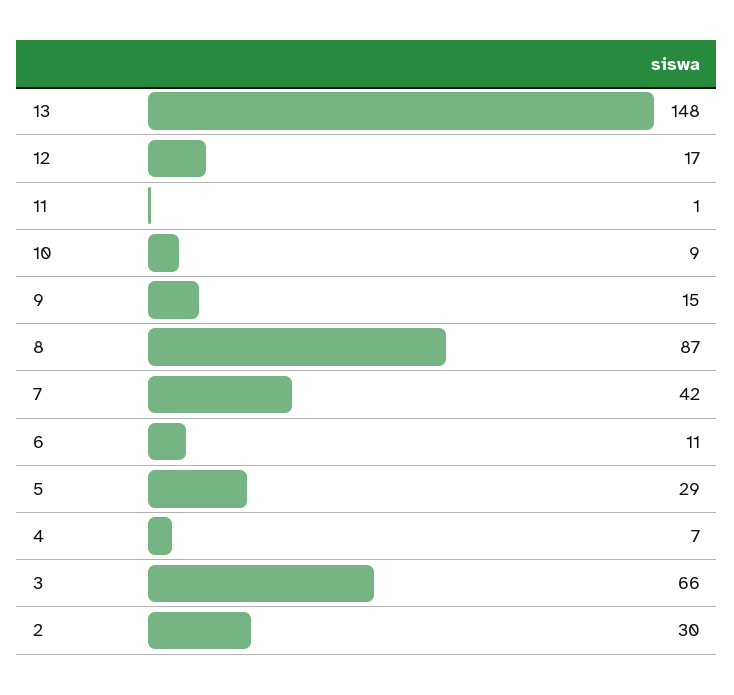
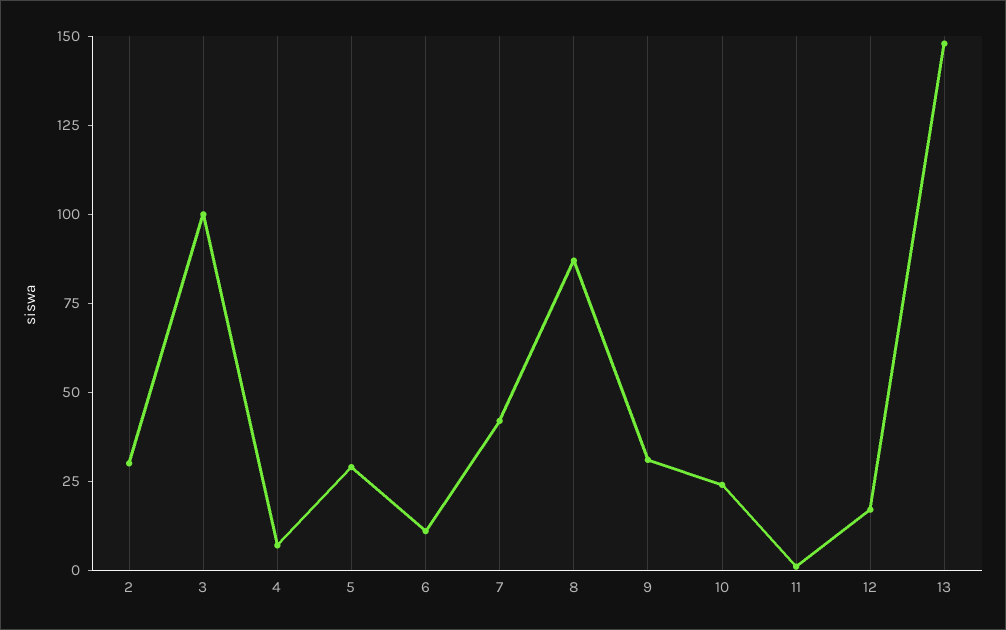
10: 9 -> 25
9: 15 -> 30
3: 66 -> 100

